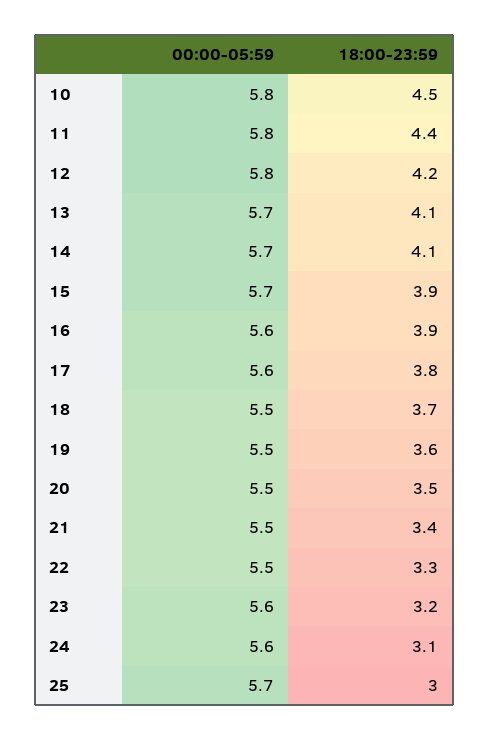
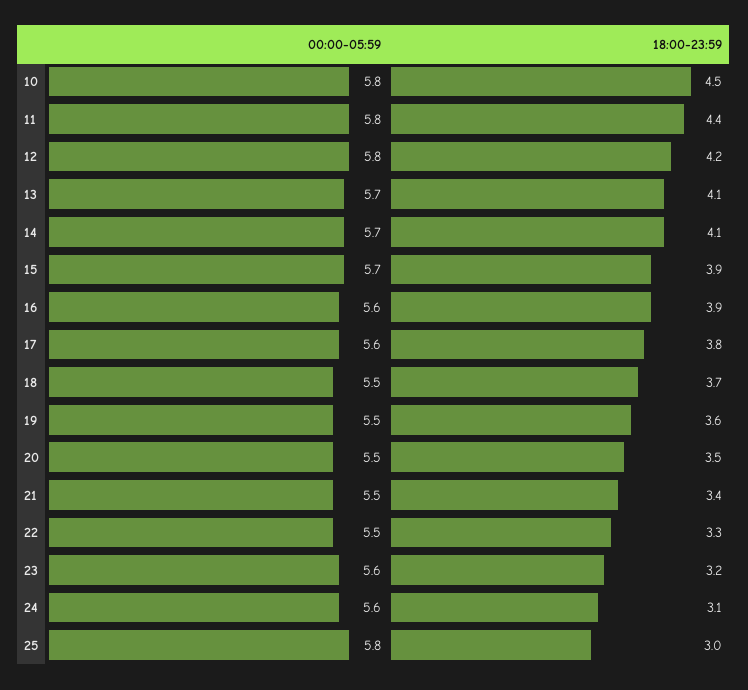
00:00-05:59, 25: 5.7 -> 5.8

